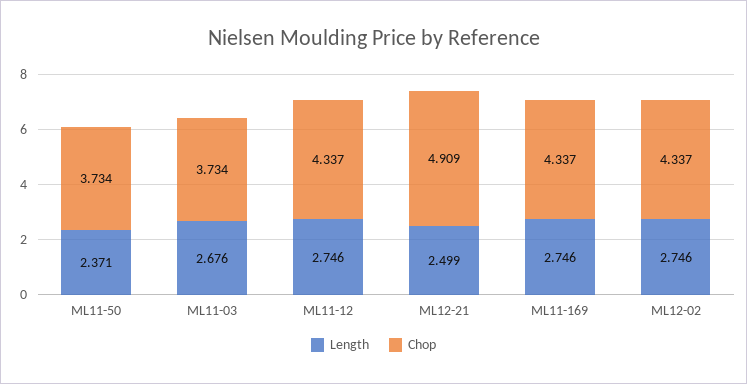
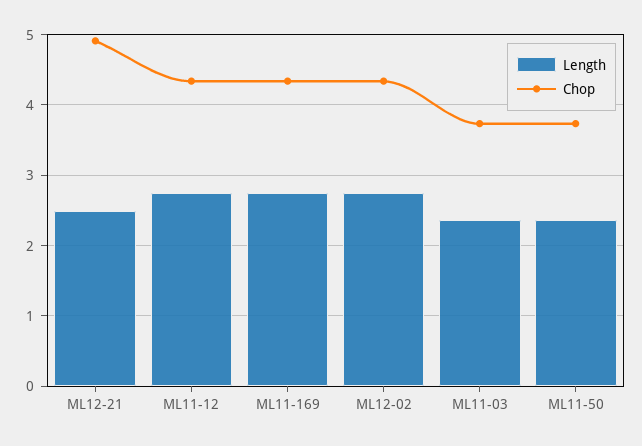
Length, ML11-03: 2.676 -> 2.4

